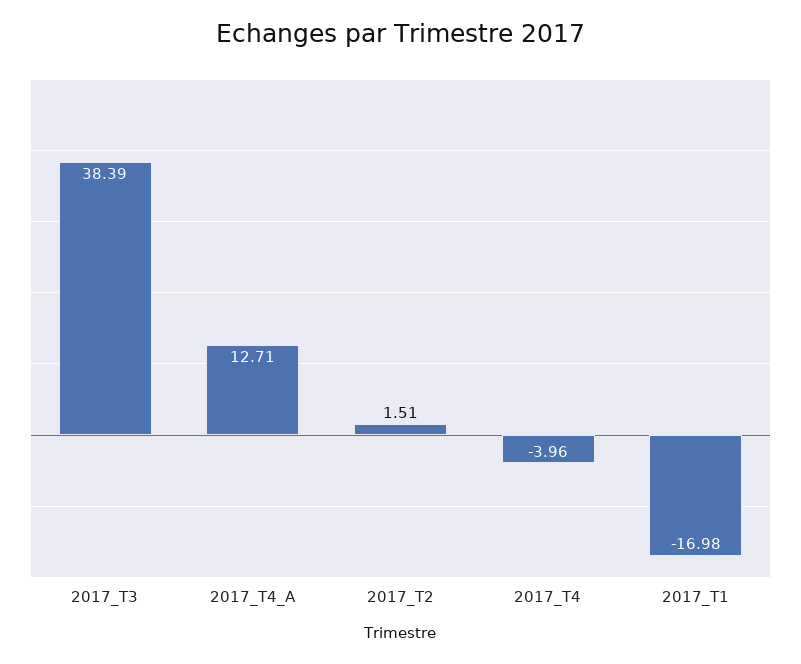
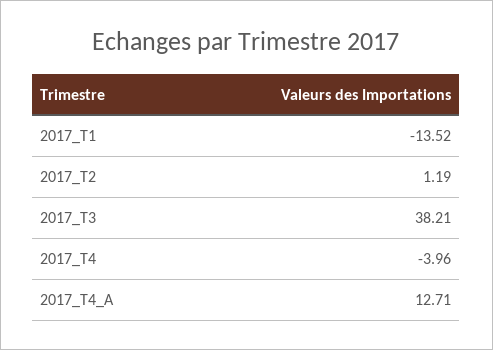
2017_T3: 38.39 -> 38.21
2017_T2: 1.51 -> 1.19
2017_T1: -16.98 -> -13.52

